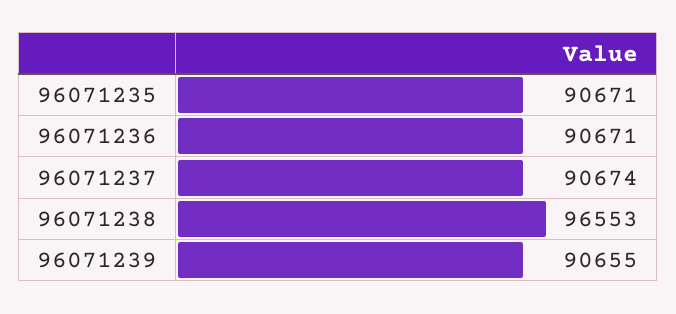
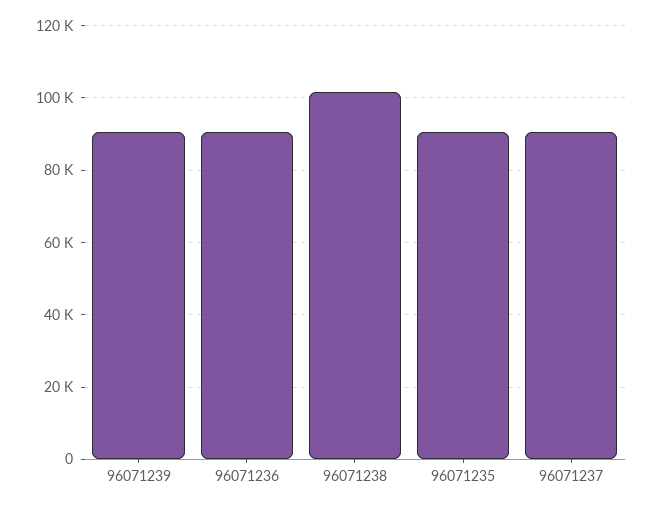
96071238: 96553 -> 102000

